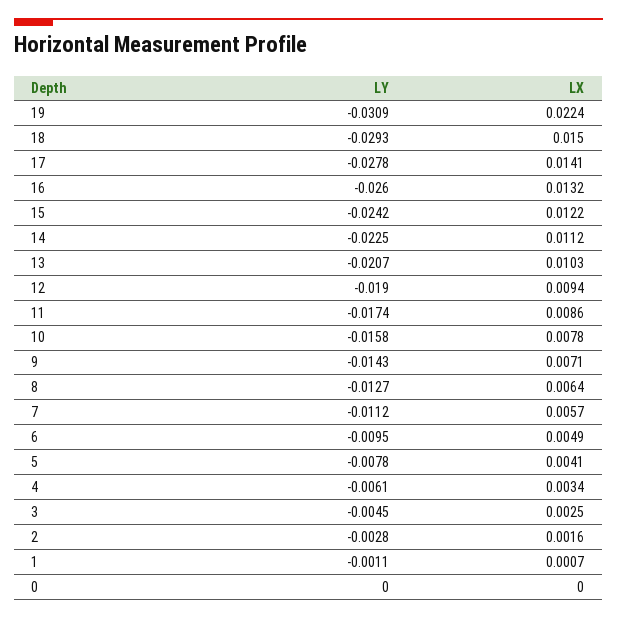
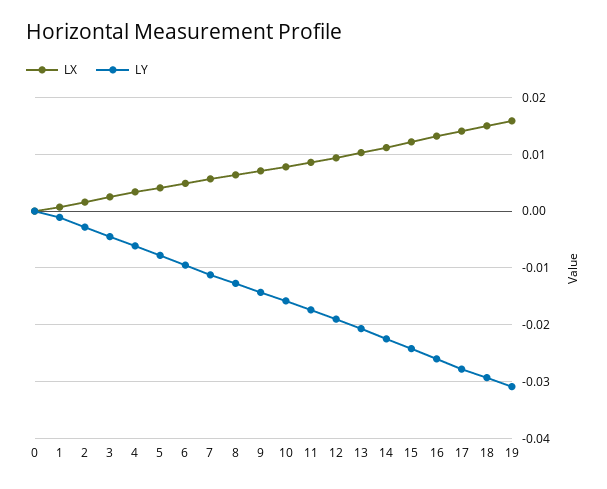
LX, 19: 0.0224 -> 0.016

